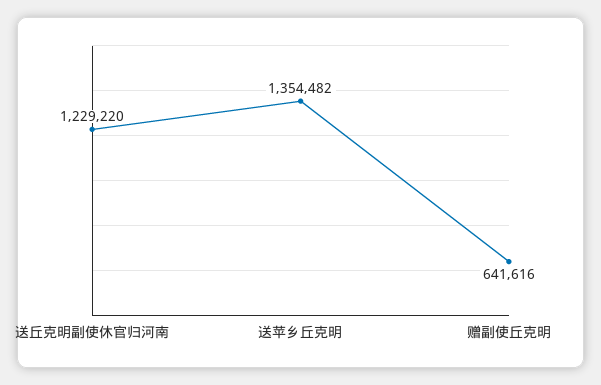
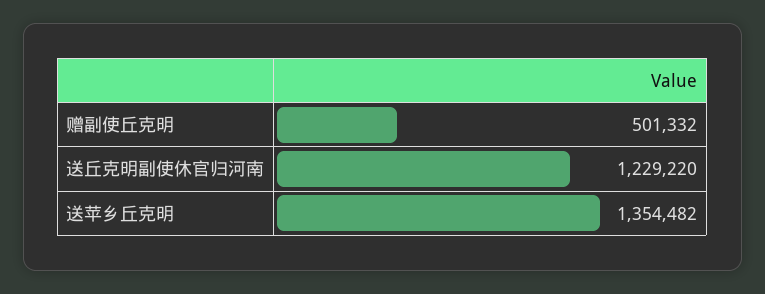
赠副使丘克明: 641616 -> 501332

